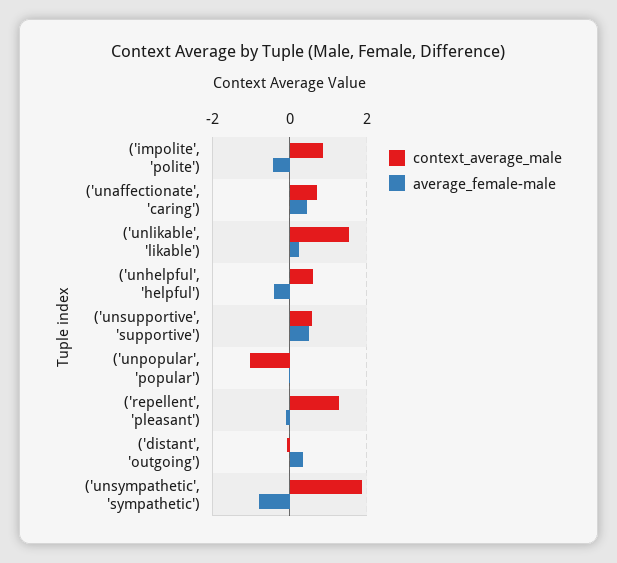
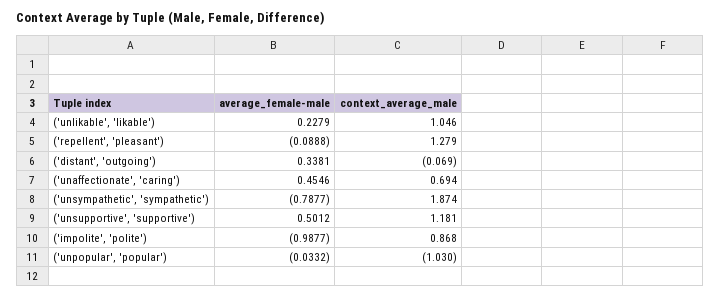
average_female-male, ('impolite', 'polite'): -0.4 -> -0.9877
context_average_male, ('unlikable', 'likable'): 1.6 -> 1.046
context_average_male, ('unhelpful', 'helpful'): 0.6 -> none
average_female-male, ('unhelpful', 'helpful'): -0.4 -> none
context_average_male, ('unsupportive', 'supportive'): 0.6 -> 1.181

